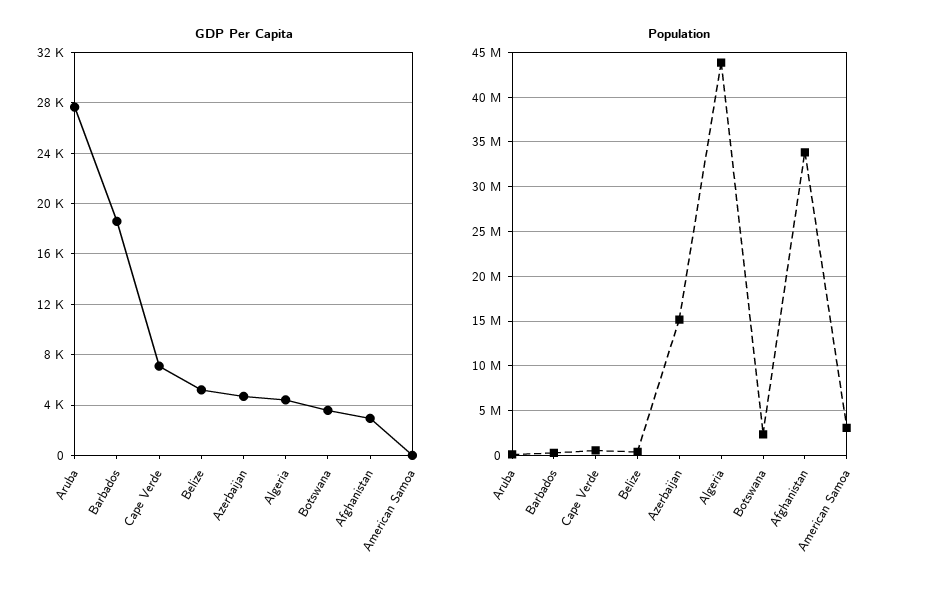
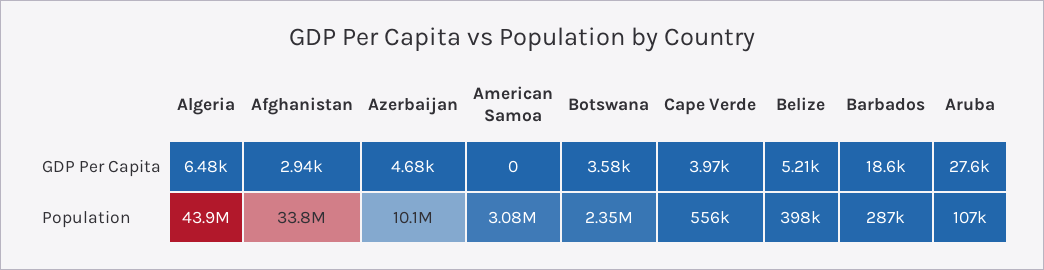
GDP Per Capita, Cape Verde: 7000 -> 3970
GDP Per Capita, Algeria: 4500 -> 6480
Population, Azerbaijan: 15000000 -> 10100000

